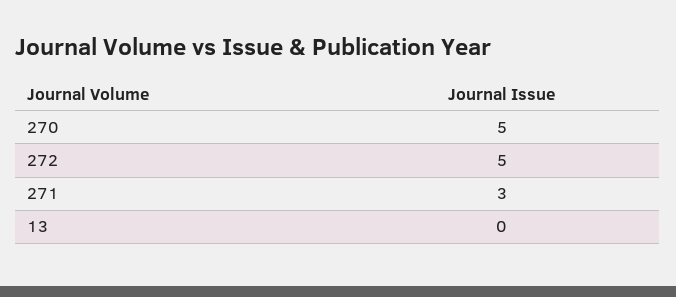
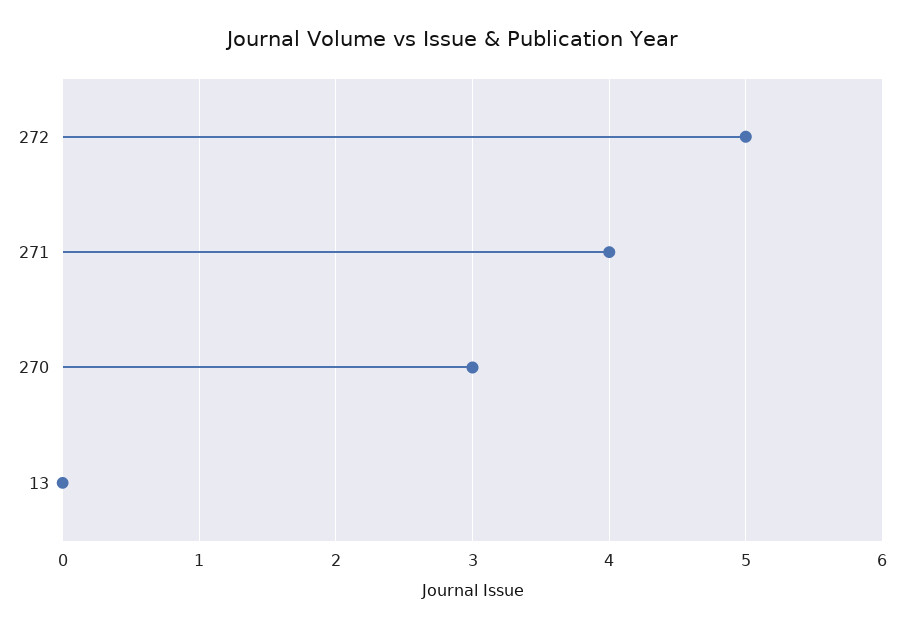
270: 5 -> 3
271: 3 -> 4

